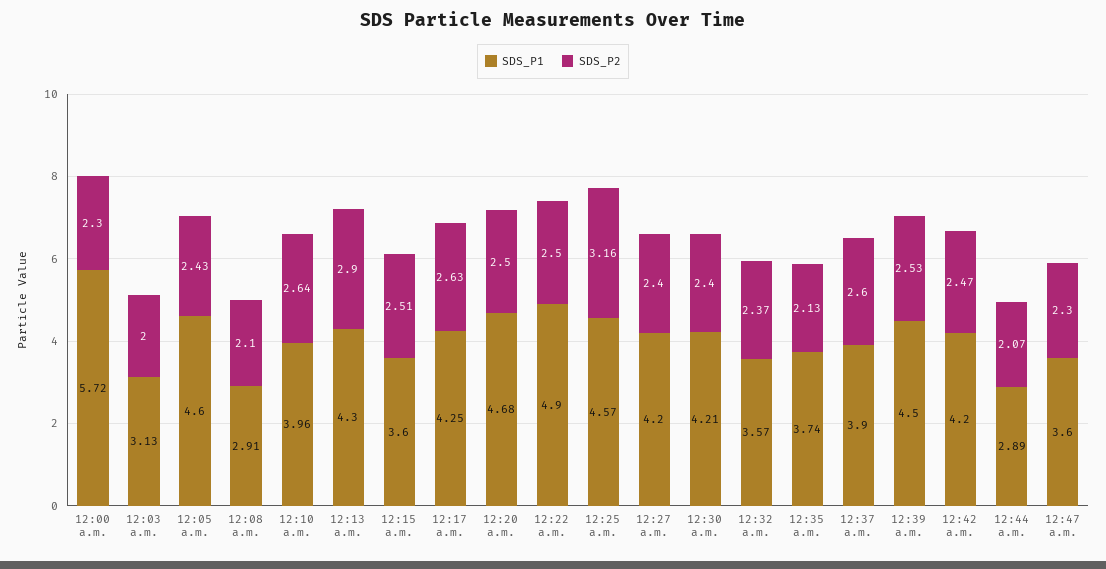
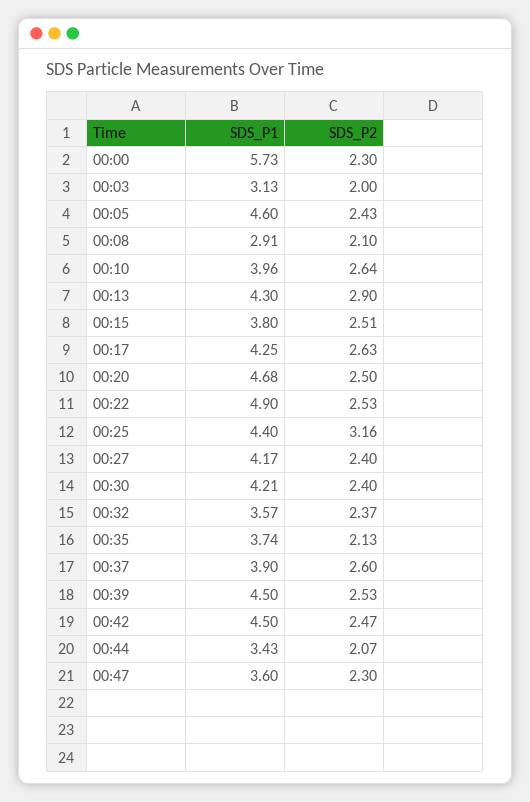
SDS_P1, 12:00 a.m.: 5.72 -> 5.73
SDS_P1, 12:15 a.m.: 3.6 -> 3.8
SDS_P2, 12:22 a.m.: 2.5 -> 2.53
SDS_P1, 12:25 a.m.: 4.57 -> 4.4
SDS_P1, 12:27 a.m.: 4.2 -> 4.17
SDS_P1, 12:42 a.m.: 4.2 -> 4.5
SDS_P1, 12:44 a.m.: 2.89 -> 3.43

